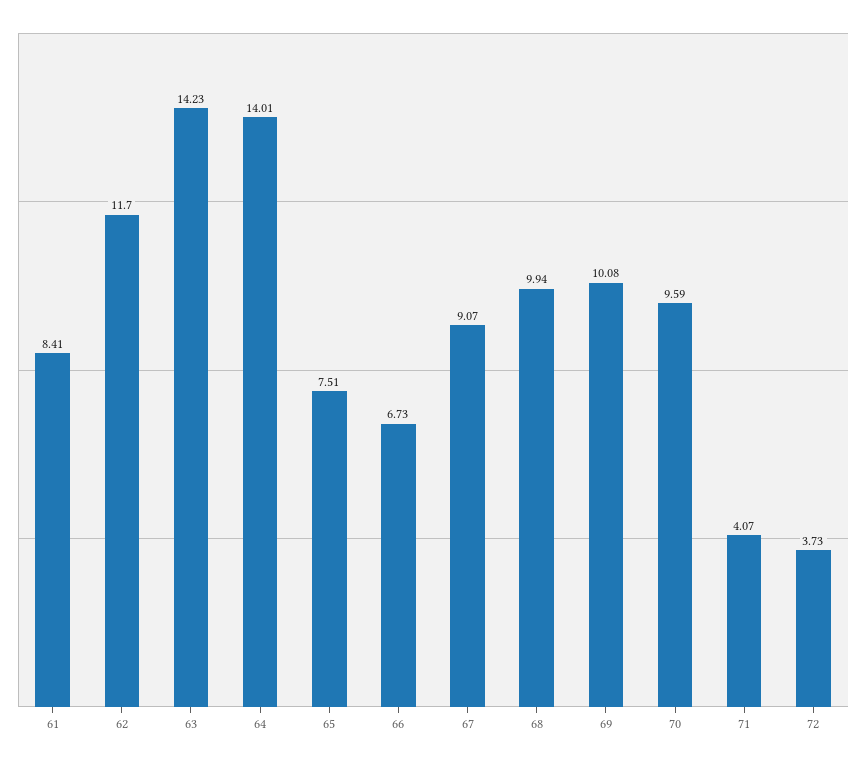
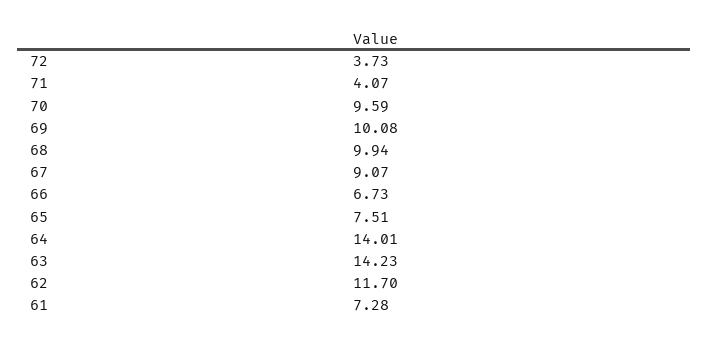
61: 8.41 -> 7.28

